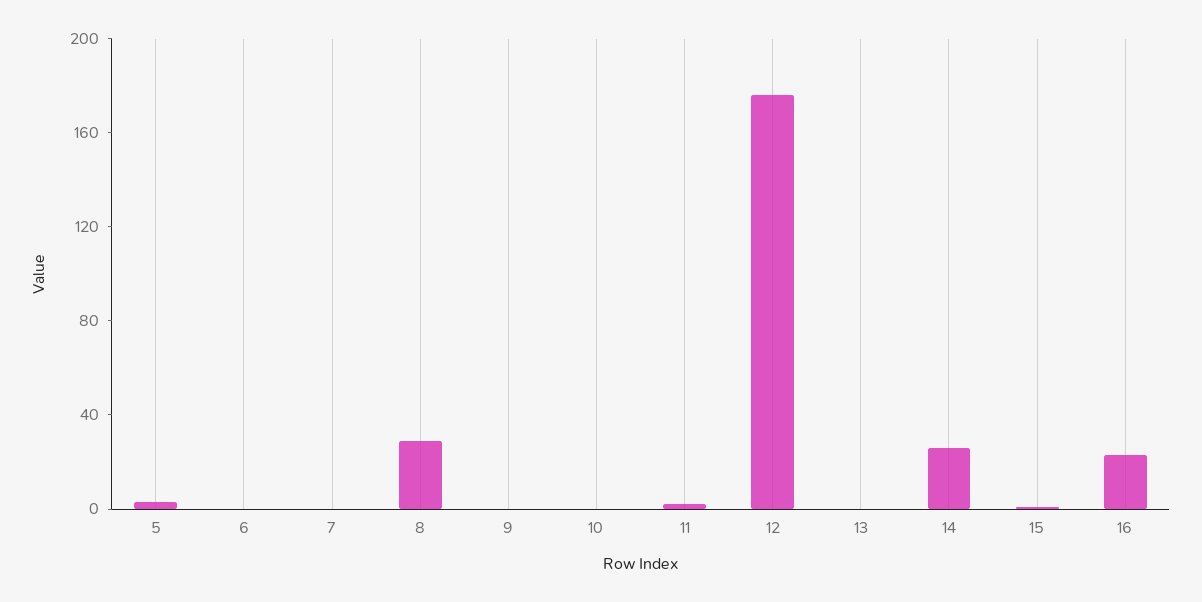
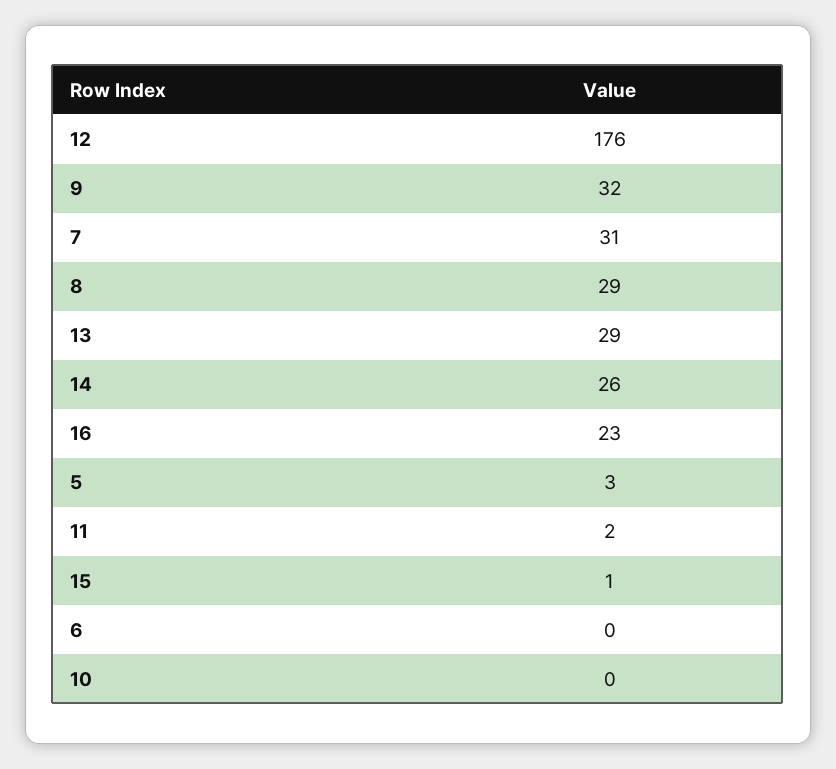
7: 0 -> 31
9: 0 -> 32
13: 0 -> 29

